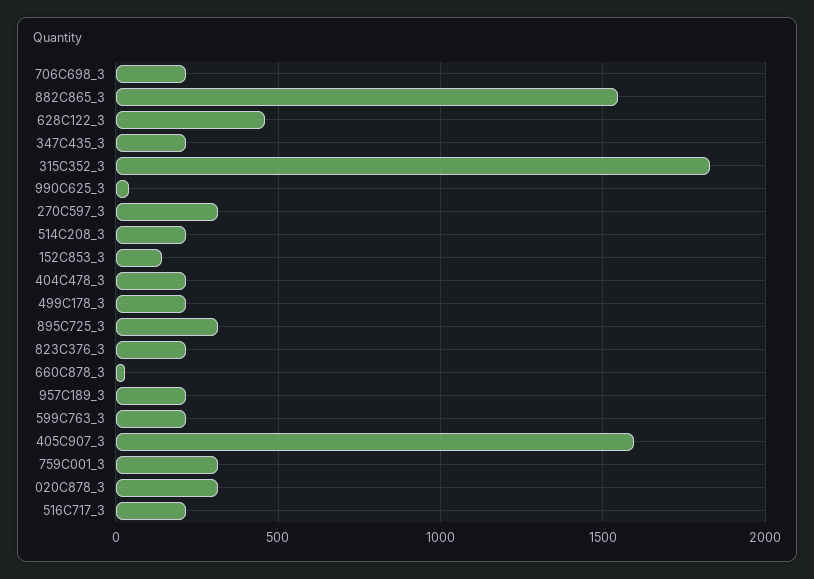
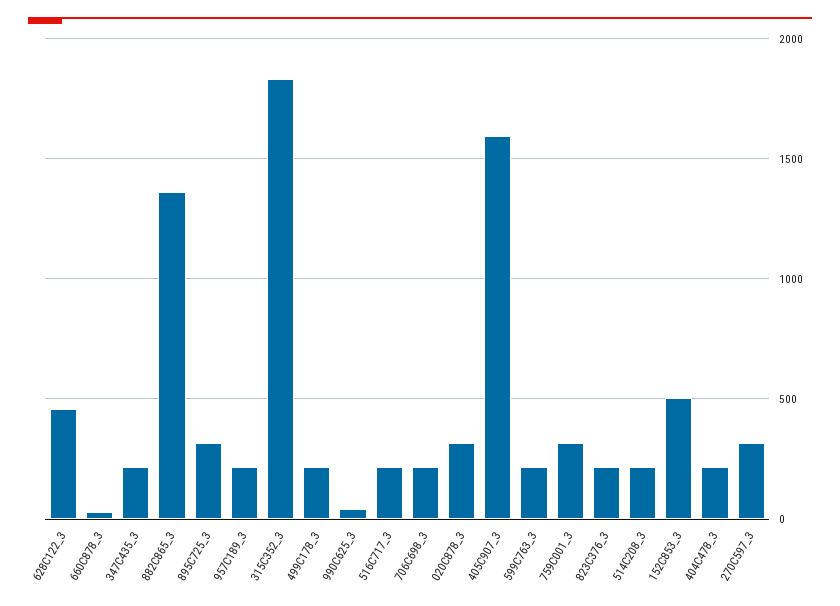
882C865_3: 1550 -> 1350
152C853_3: 150 -> 500

